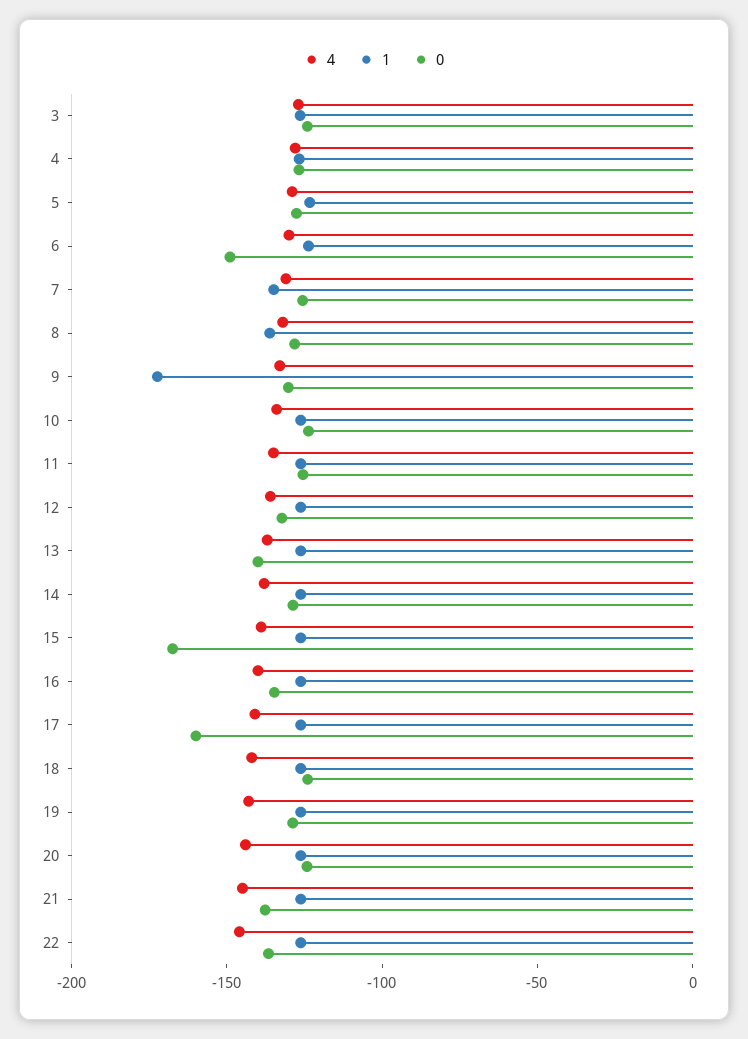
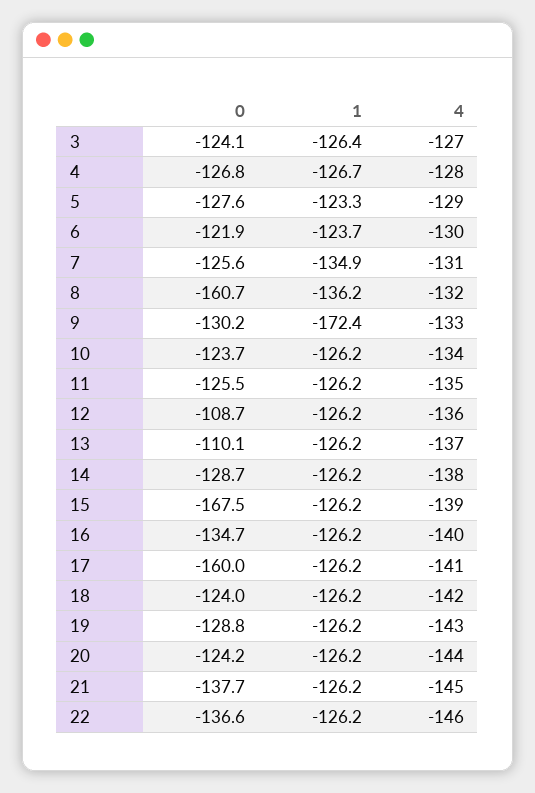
0, 6: -150 -> -121.9
0, 8: -130 -> -160.7
0, 12: -130 -> -108.7
0, 13: -140 -> -110.1

